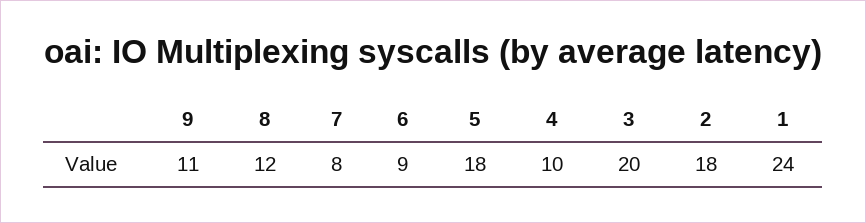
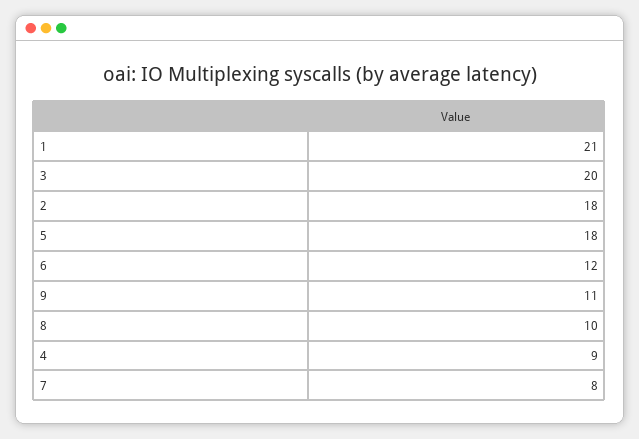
8: 12 -> 10
6: 9 -> 12
4: 10 -> 9
1: 24 -> 21

